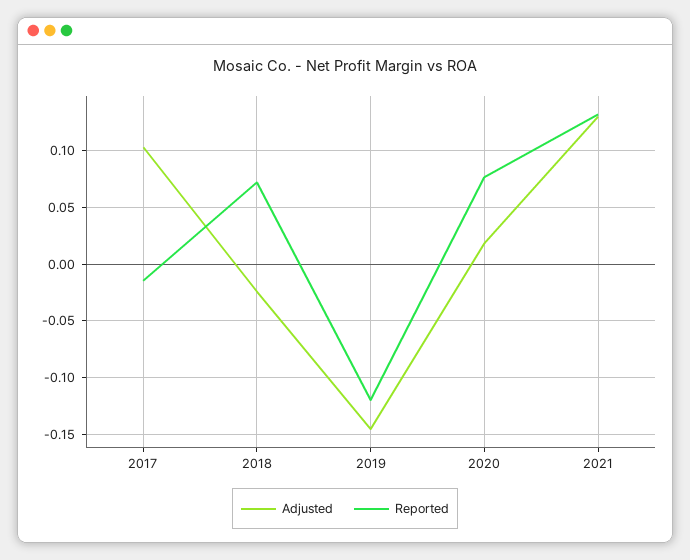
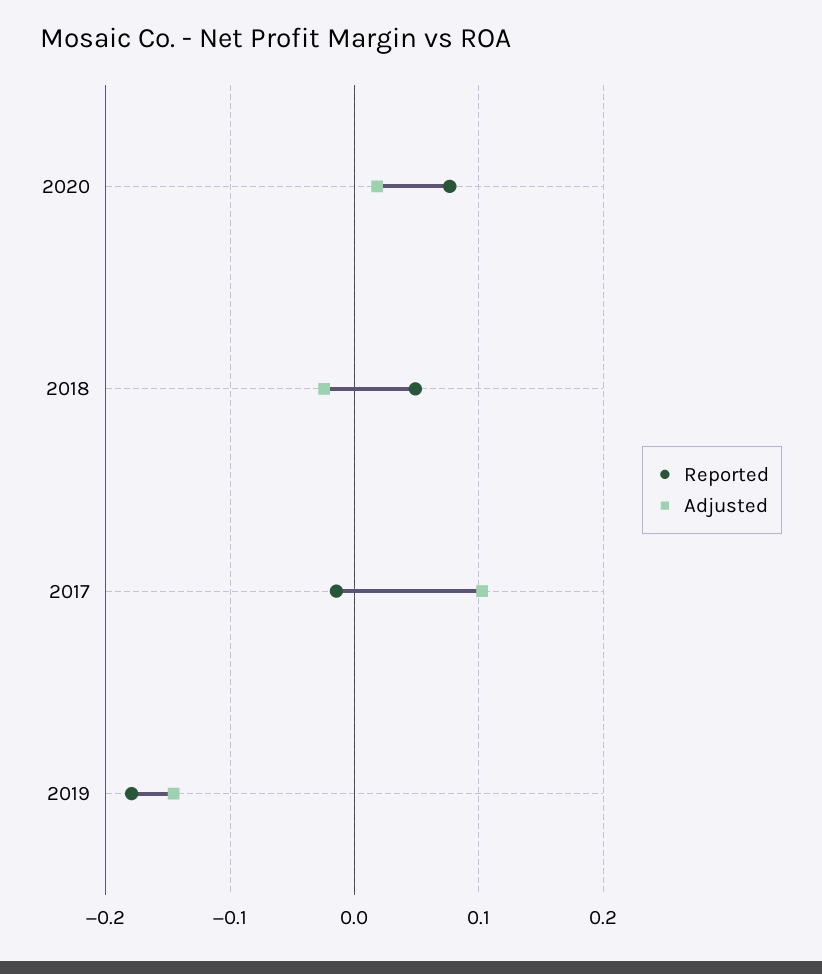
Reported, 2018: 0.07 -> 0.05
Reported, 2019: -0.12 -> -0.18
Adjusted, 2021: 0.13 -> none
Reported, 2021: 0.13 -> none

